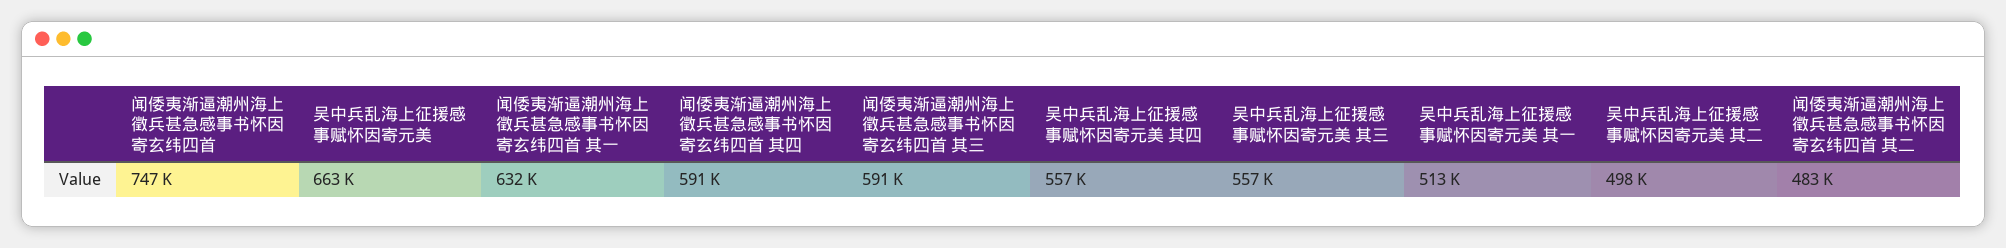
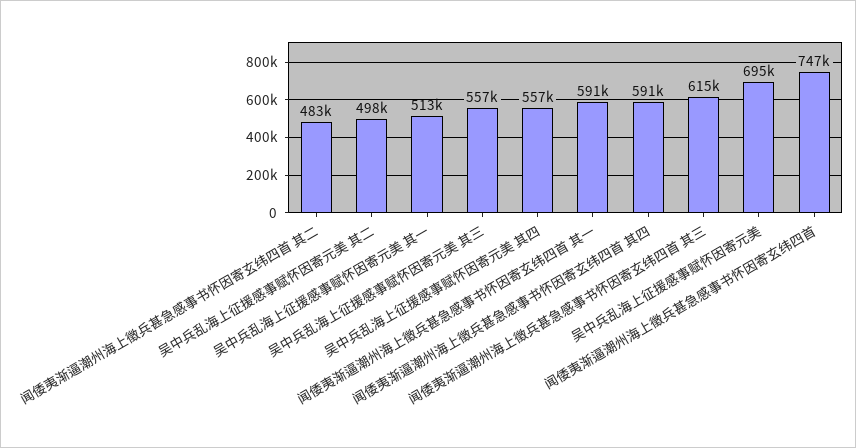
吴中兵乱海上征援感事赋怀因寄元美: 663000 -> 695000
闻倭夷渐逼潮州海上徵兵甚急感事书怀因寄玄纬四首 其一: 632000 -> 591000
闻倭夷渐逼潮州海上徵兵甚急感事书怀因寄玄纬四首 其三: 591000 -> 615000

